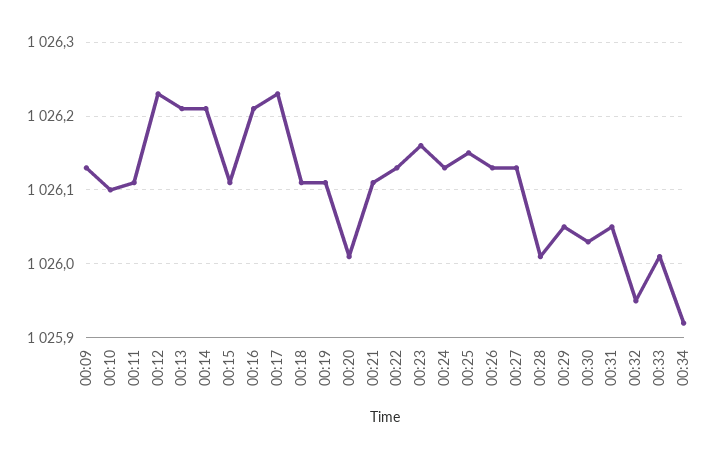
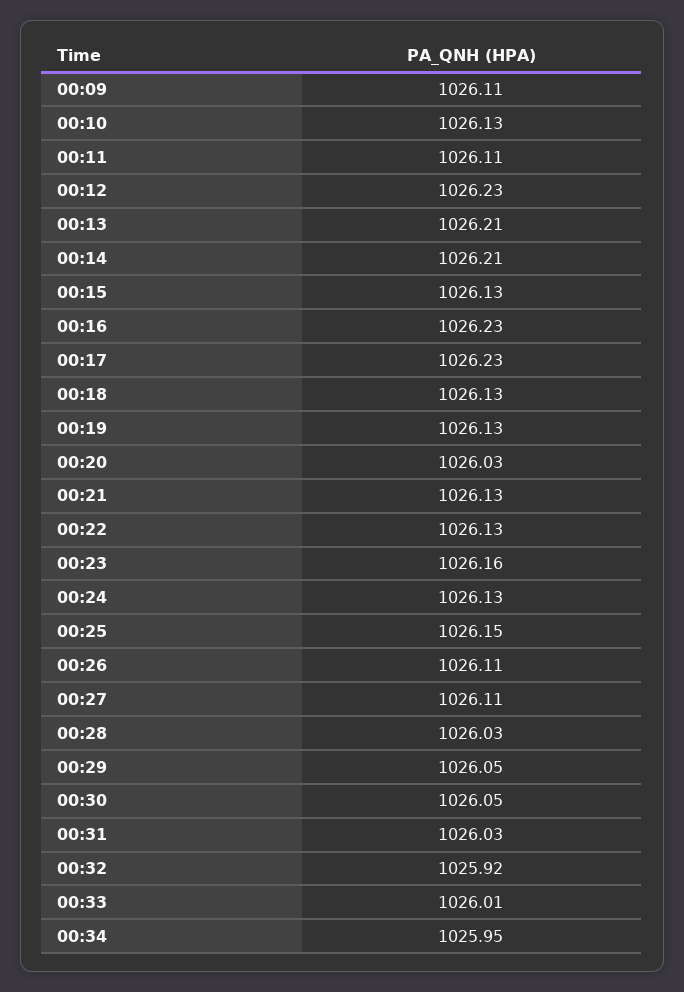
00:09: 1026.13 -> 1026.11
00:10: 1026.1 -> 1026.13
00:15: 1026.11 -> 1026.13
00:16: 1026.21 -> 1026.23
00:18: 1026.11 -> 1026.13
00:19: 1026.11 -> 1026.13
00:20: 1026.01 -> 1026.03
00:21: 1026.11 -> 1026.13
00:26: 1026.13 -> 1026.11
00:27: 1026.13 -> 1026.11
00:28: 1026.01 -> 1026.03
00:30: 1026.03 -> 1026.05
00:31: 1026.05 -> 1026.03
00:32: 1025.95 -> 1025.92
00:34: 1025.92 -> 1025.95

